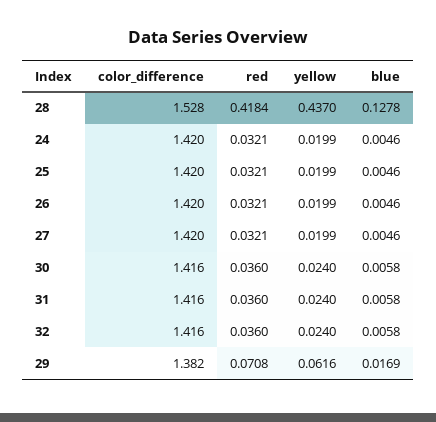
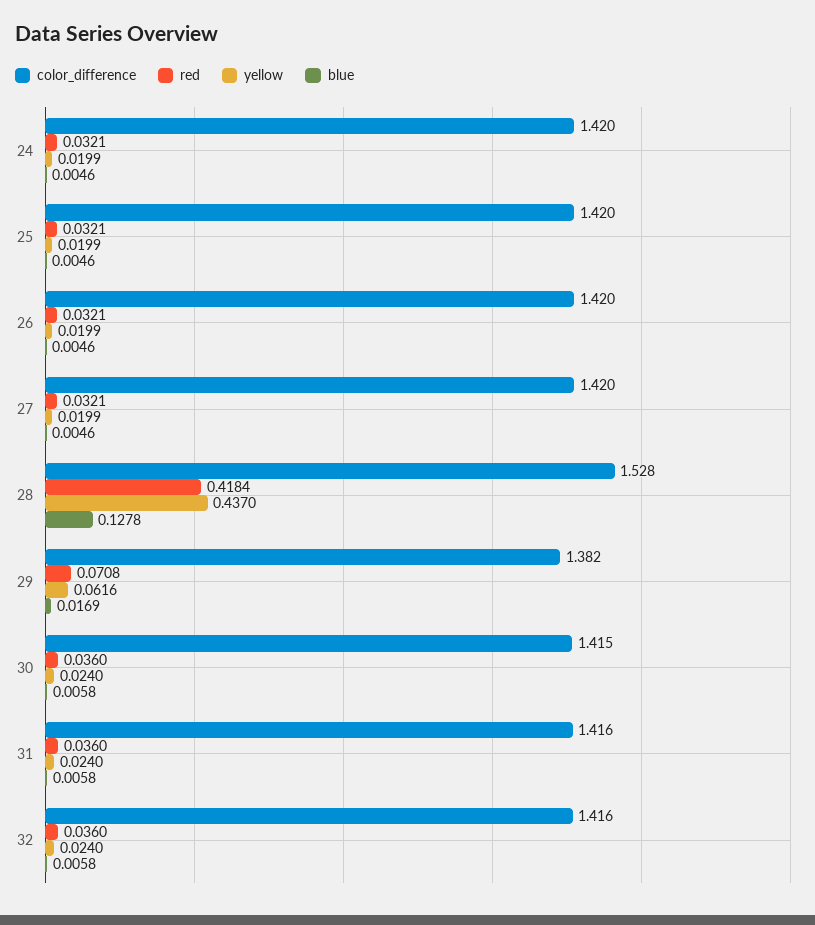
color_difference, 30: 1.416 -> 1.415

